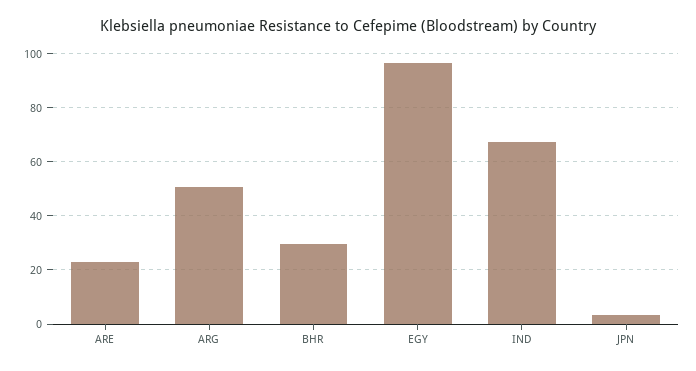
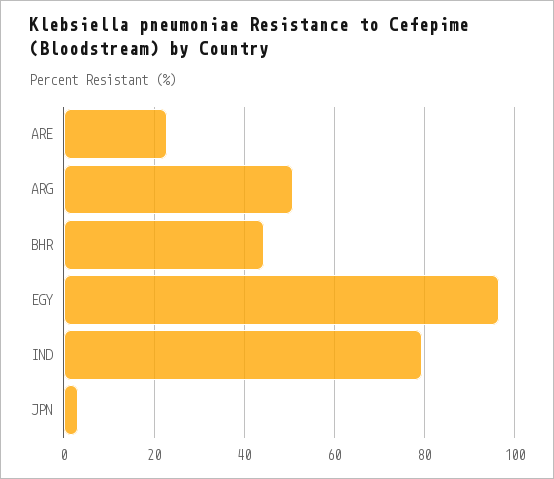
BHR: 30 -> 44
IND: 67.5 -> 80

